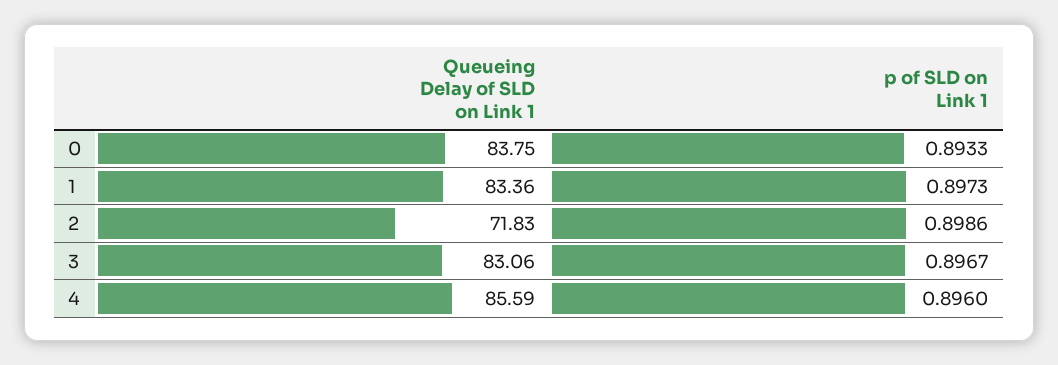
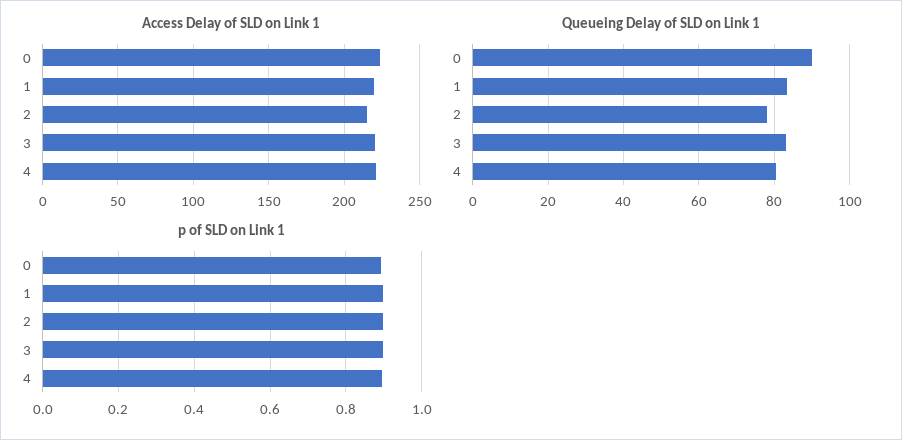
Queueing Delay of SLD on Link 1, 0: 83.75 -> 90
Queueing Delay of SLD on Link 1, 2: 71.83 -> 78
Queueing Delay of SLD on Link 1, 4: 85.59 -> 80
Access Delay of SLD on Link 1, 0: none -> 225
Access Delay of SLD on Link 1, 1: none -> 220
Access Delay of SLD on Link 1, 2: none -> 215
Access Delay of SLD on Link 1, 3: none -> 220
Access Delay of SLD on Link 1, 4: none -> 220

